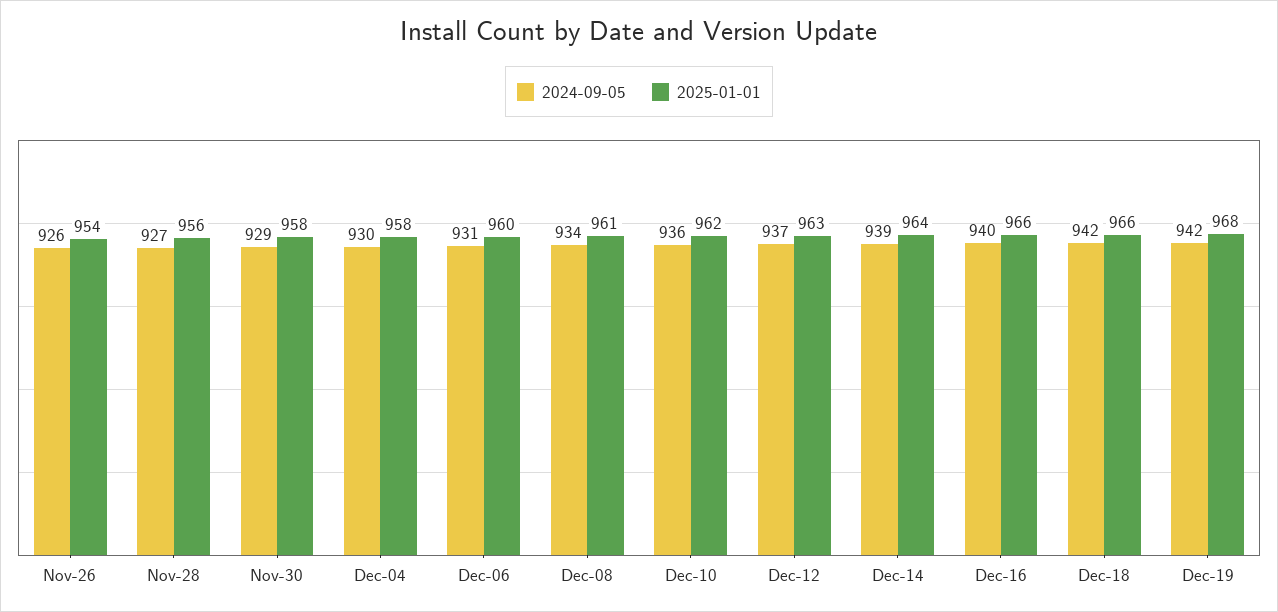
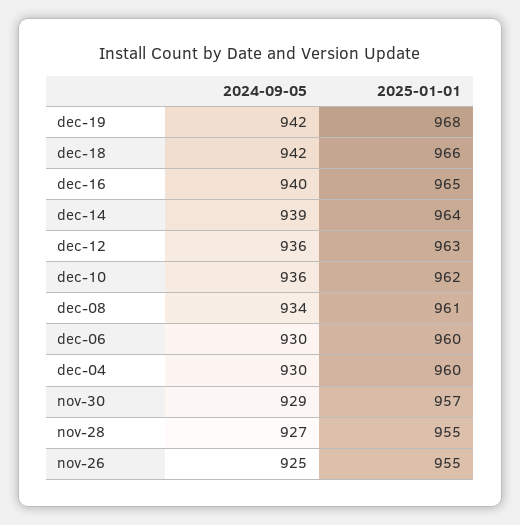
2024-09-05, Nov-26: 926 -> 925
2025-01-01, Nov-26: 954 -> 955
2025-01-01, Nov-28: 956 -> 955
2025-01-01, Nov-30: 958 -> 957
2025-01-01, Dec-04: 958 -> 960
2024-09-05, Dec-06: 931 -> 930
2024-09-05, Dec-12: 937 -> 936
2025-01-01, Dec-16: 966 -> 965

